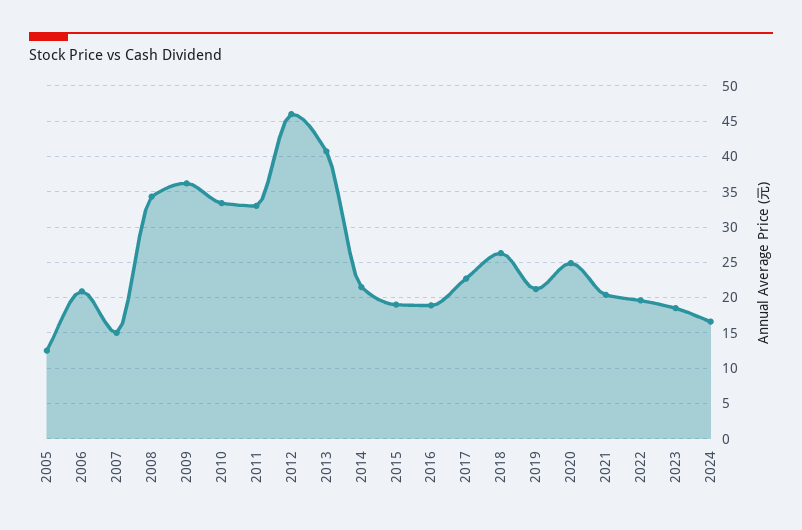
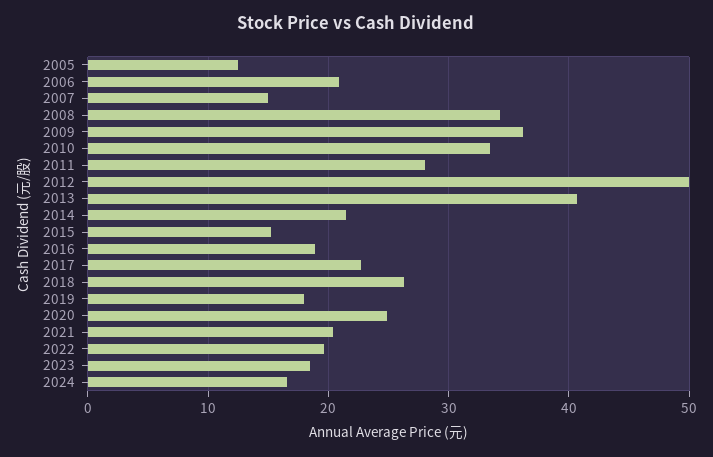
2011: 33 -> 28
2012: 46 -> 50
2015: 19 -> 15
2019: 21 -> 18

